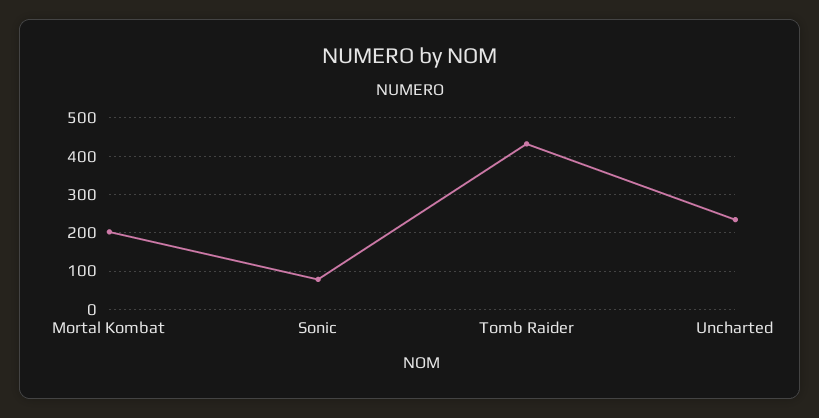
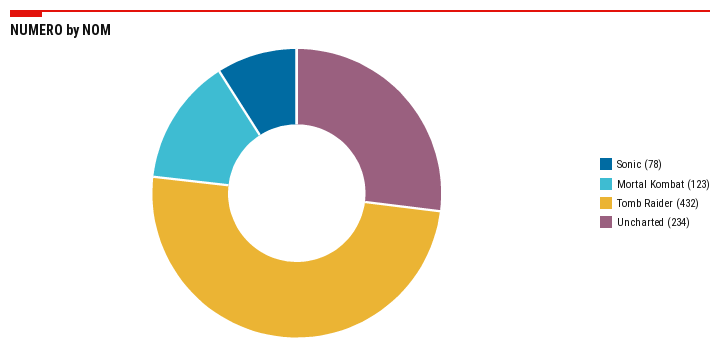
Mortal Kombat: 200 -> 123

